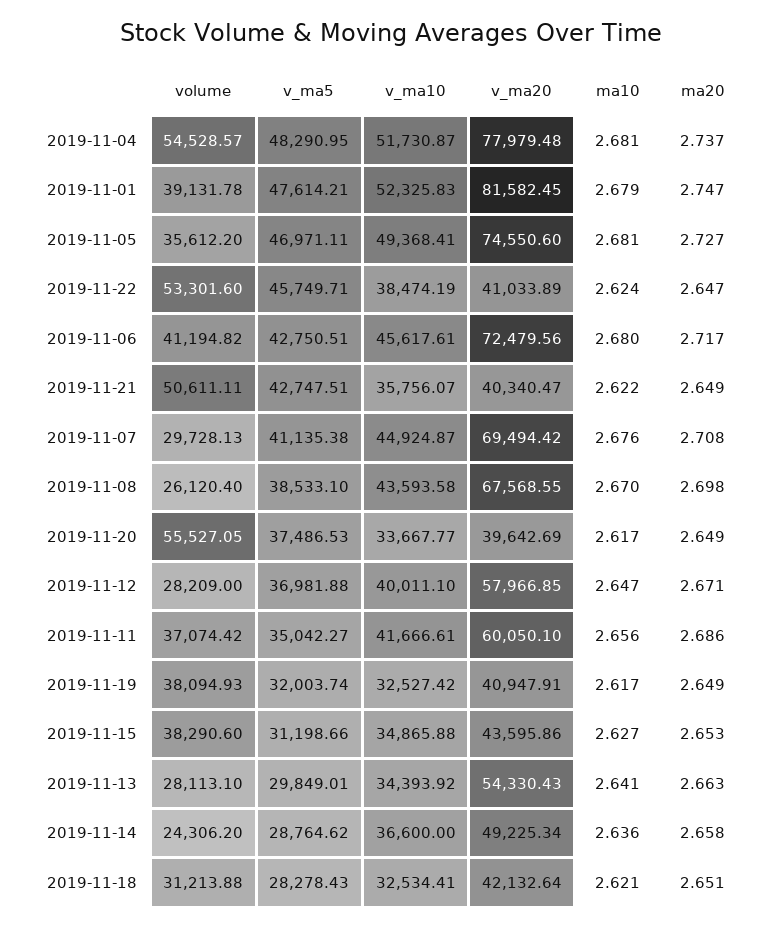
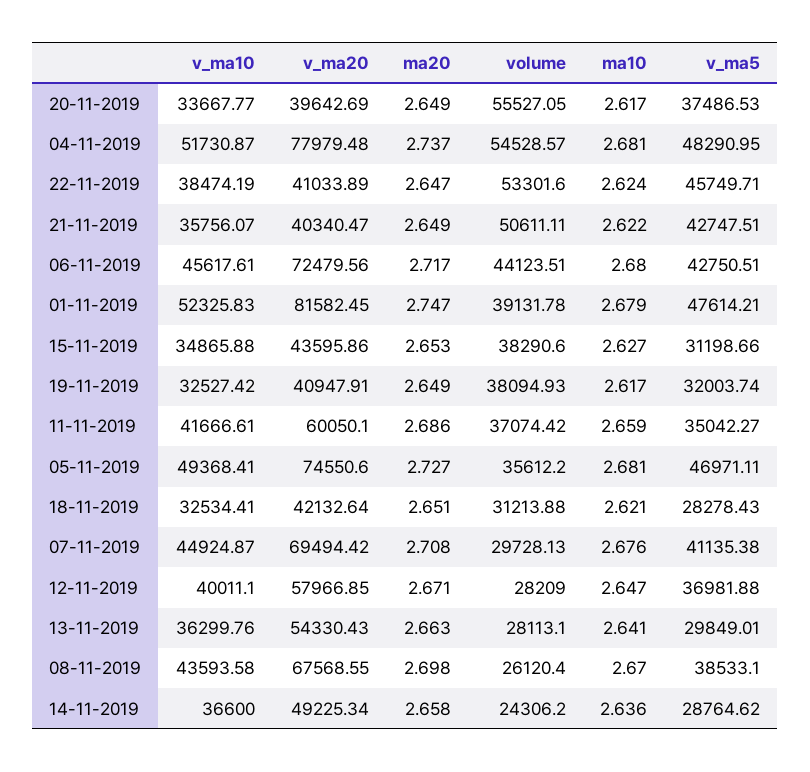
volume, 2019-11-06: 41194.82 -> 44123.51
ma10, 2019-11-11: 2.656 -> 2.659
v_ma10, 2019-11-13: 34393.92 -> 36299.76

